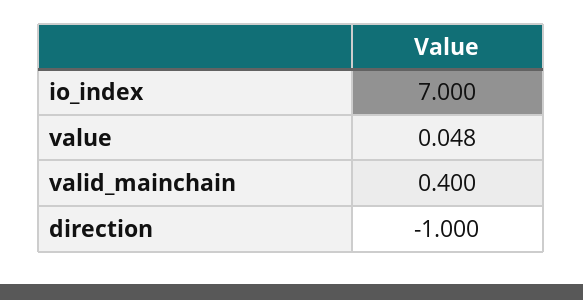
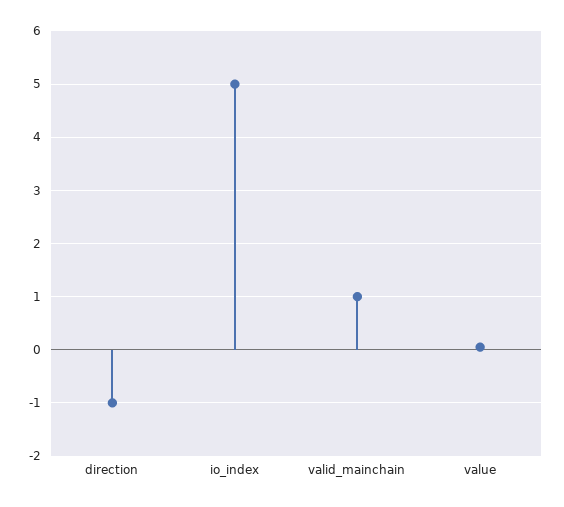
io_index: 7 -> 5
valid_mainchain: 0.4 -> 1

